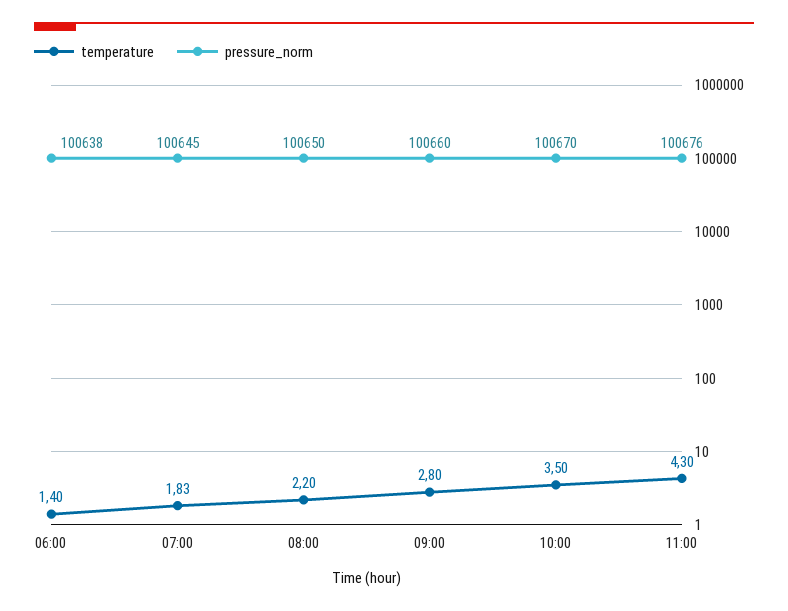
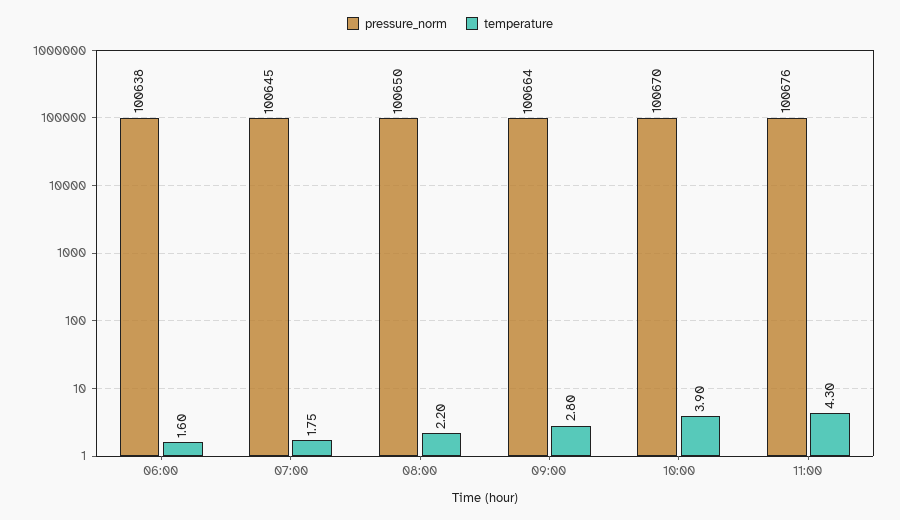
temperature, 06:00: 1.4 -> 1.6
temperature, 07:00: 1.83 -> 1.75
pressure_norm, 09:00: 100660 -> 100664
temperature, 10:00: 3.5 -> 3.9

